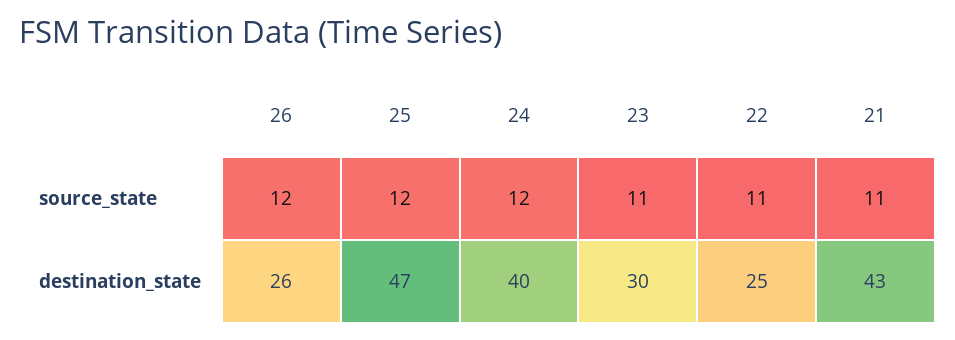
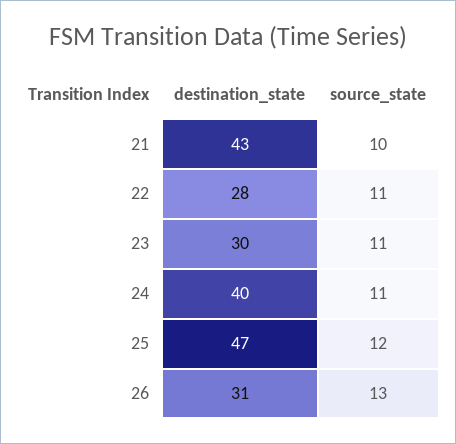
26, source_state: 12 -> 13
24, source_state: 12 -> 11
21, source_state: 11 -> 10
26, destination_state: 26 -> 31
22, destination_state: 25 -> 28

